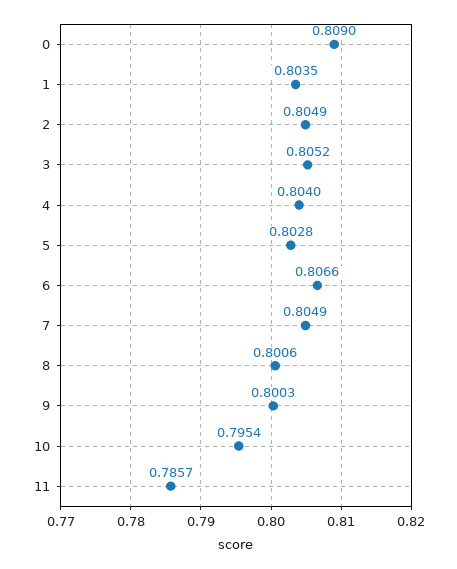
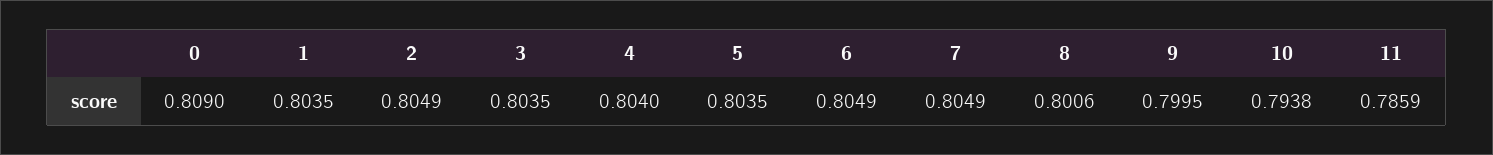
3: 0.8052 -> 0.8035
5: 0.8028 -> 0.8035
6: 0.8066 -> 0.8049
9: 0.8003 -> 0.7995
10: 0.7954 -> 0.7938
11: 0.7857 -> 0.7859

